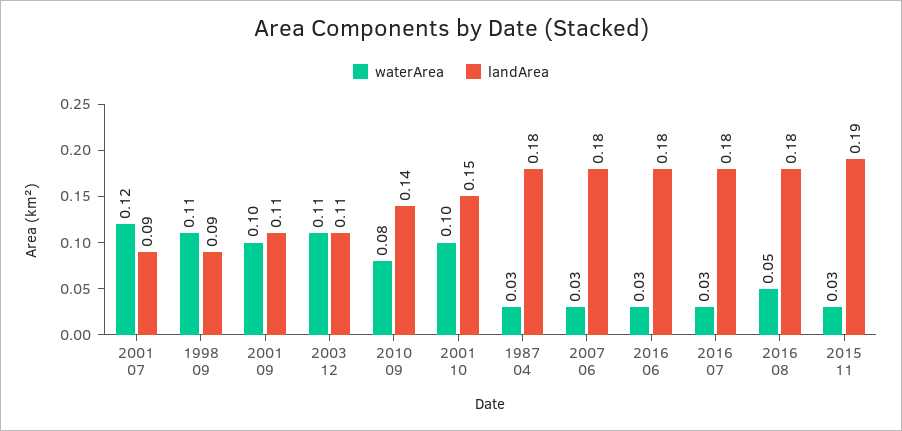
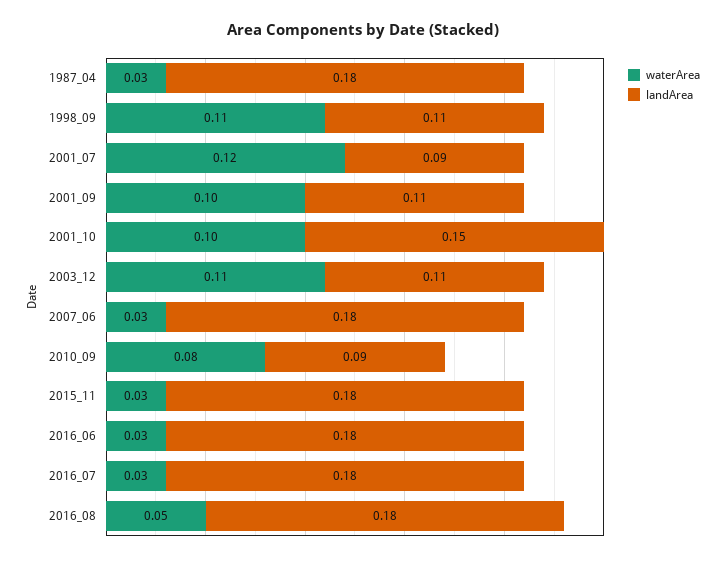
landArea, 1998 09: 0.09 -> 0.11
landArea, 2010 09: 0.14 -> 0.09
landArea, 2015 11: 0.19 -> 0.18

